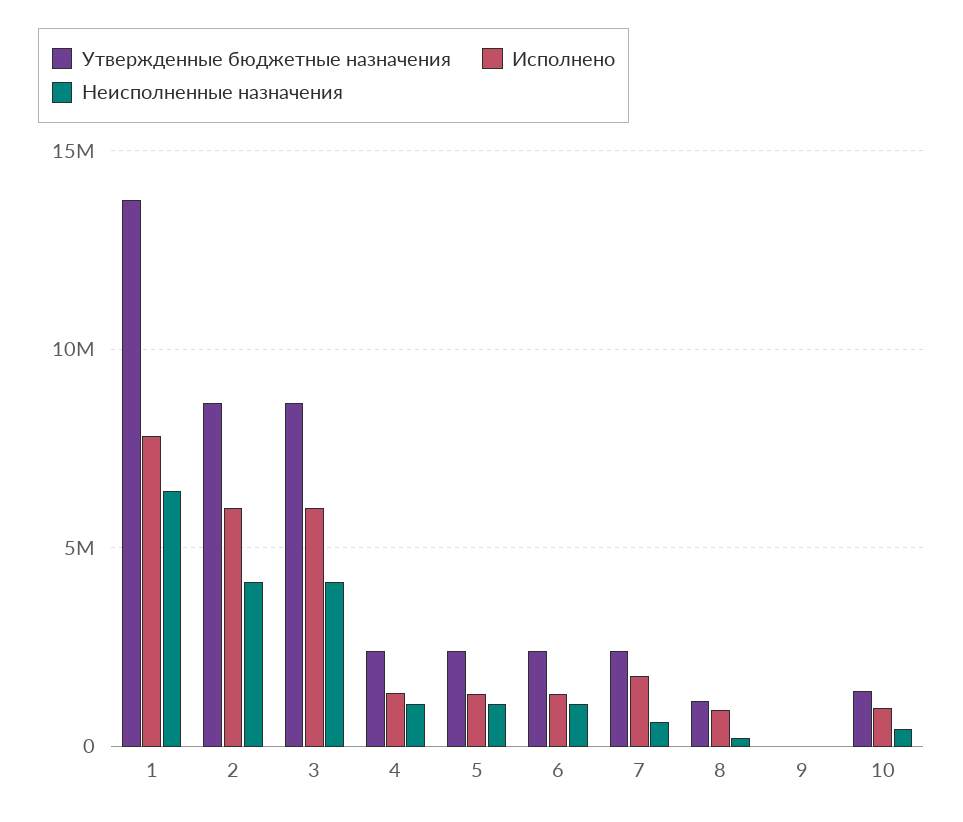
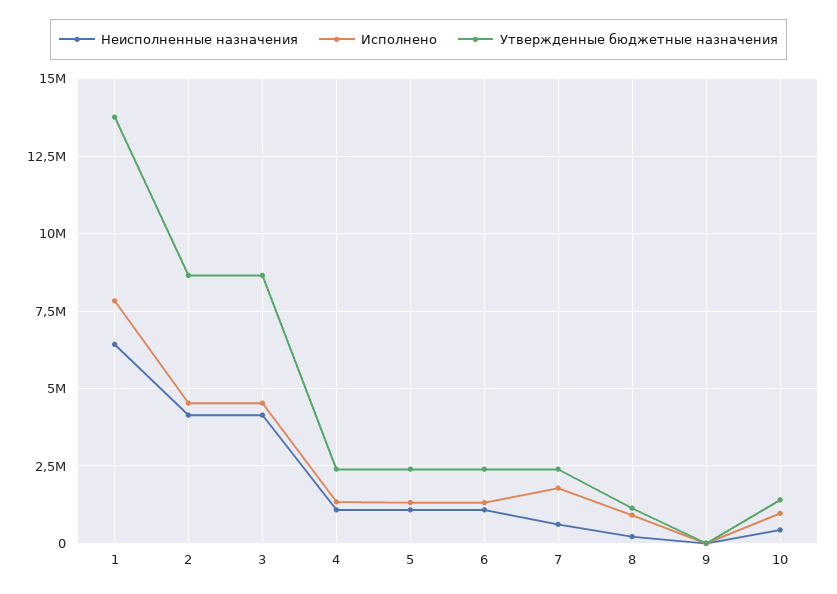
Исполнено, 2: 6000000 -> 4500000
Исполнено, 3: 6000000 -> 4500000

